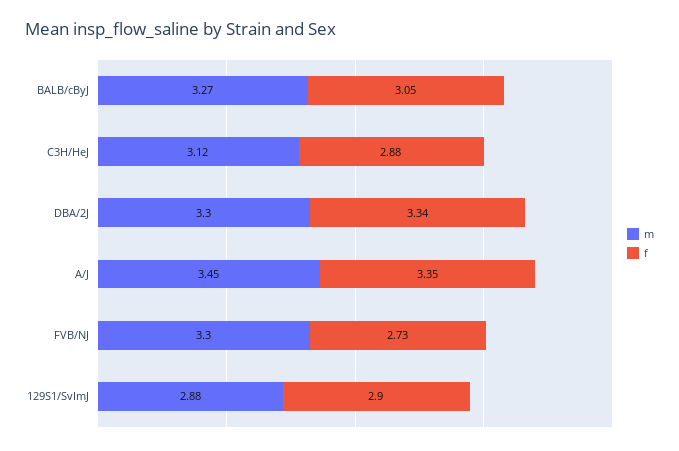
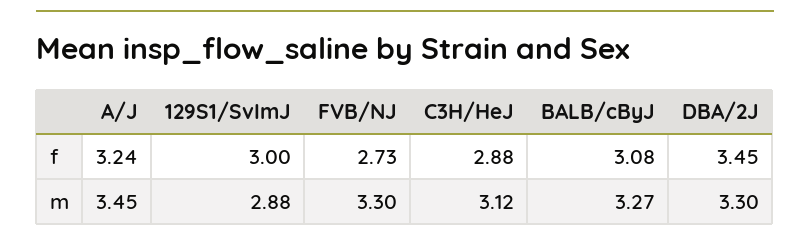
f, BALB/cByJ: 3.05 -> 3.08
f, DBA/2J: 3.34 -> 3.45
f, A/J: 3.35 -> 3.24
f, 129S1/SvImJ: 2.9 -> 3

